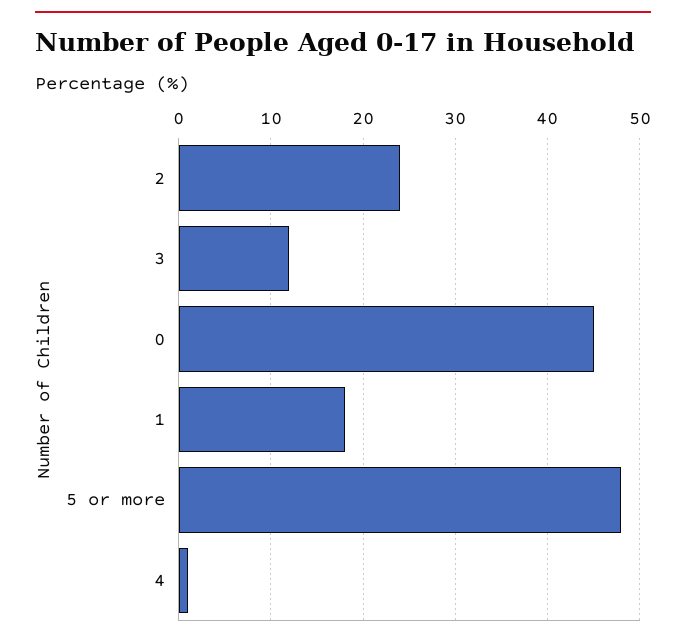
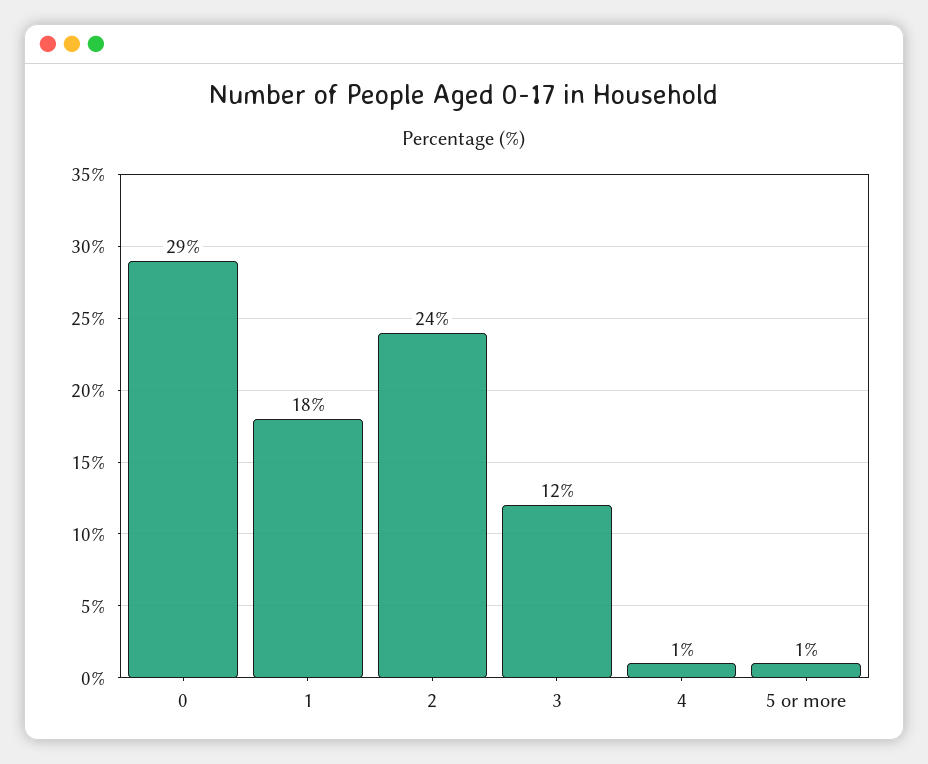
0: 45 -> 29
5 or more: 48 -> 1

